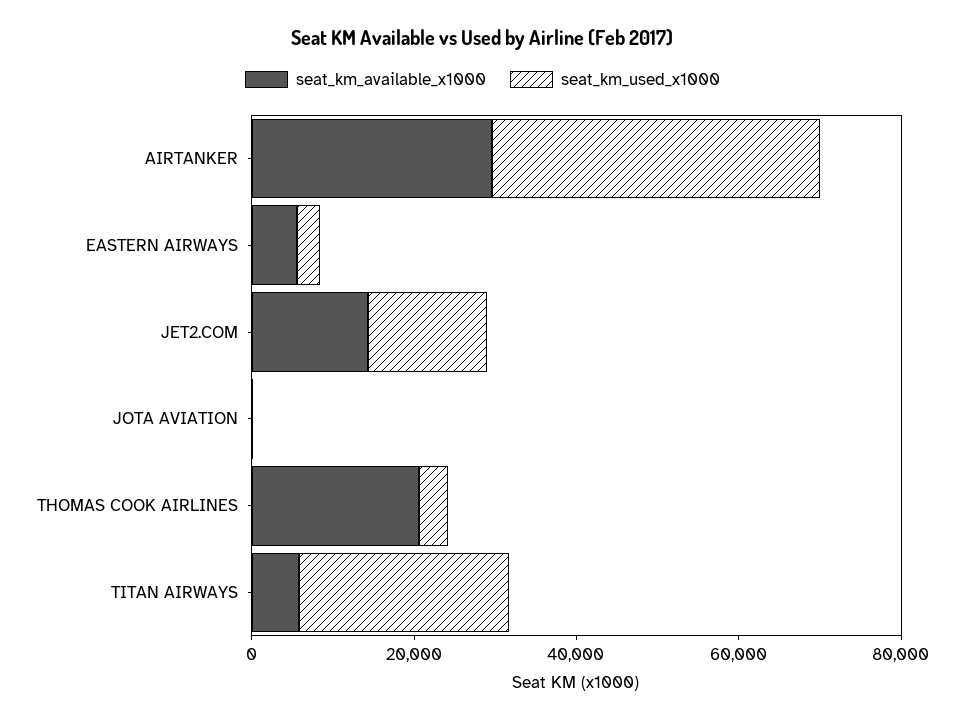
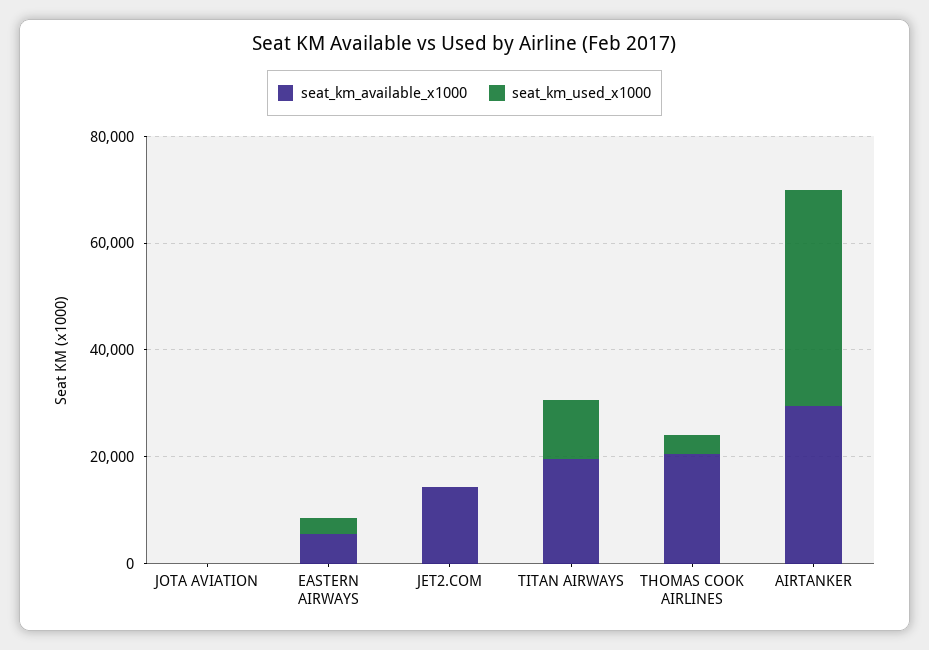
seat_km_used_x1000, JET2.COM: 15000 -> 0
seat_km_available_x1000, TITAN AIRWAYS: 5000 -> 20000
seat_km_used_x1000, TITAN AIRWAYS: 25000 -> 10000

